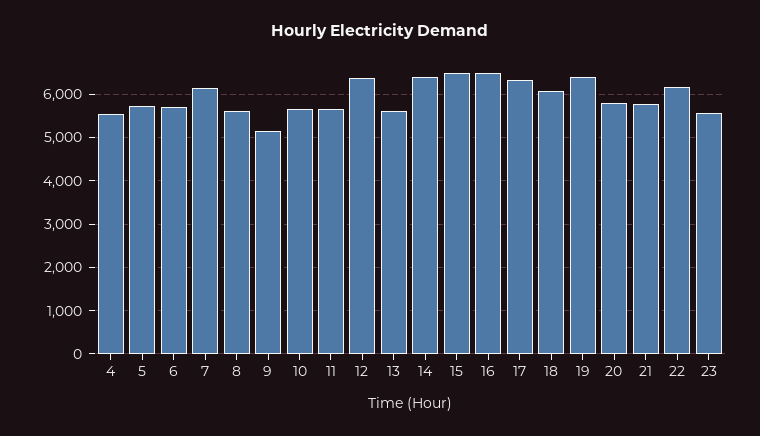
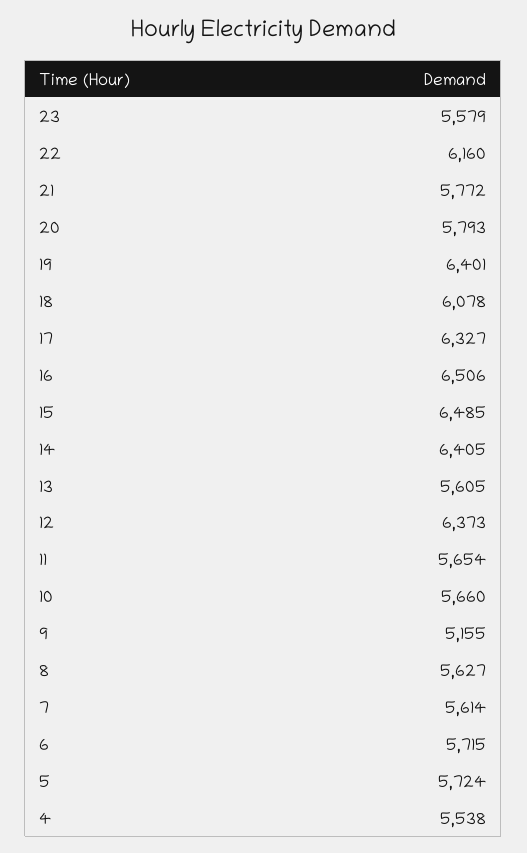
7: 6200 -> 5614

